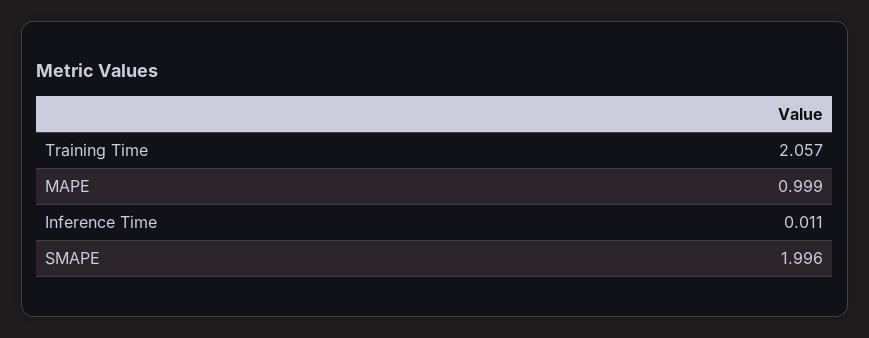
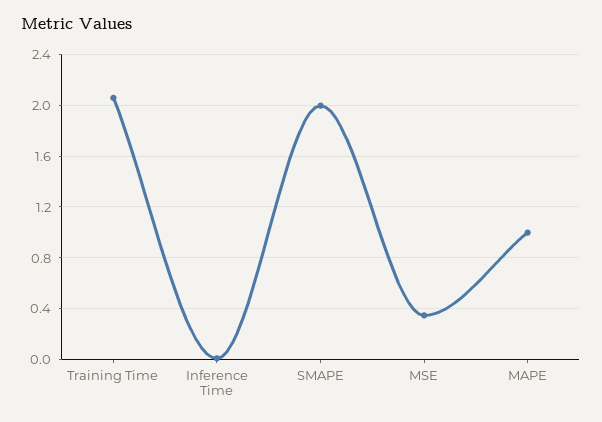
MSE: none -> 0.35

